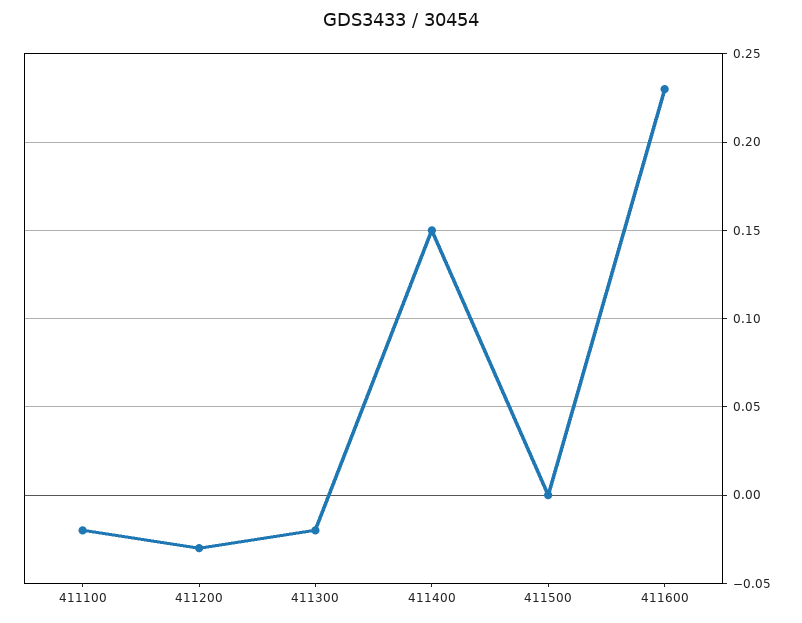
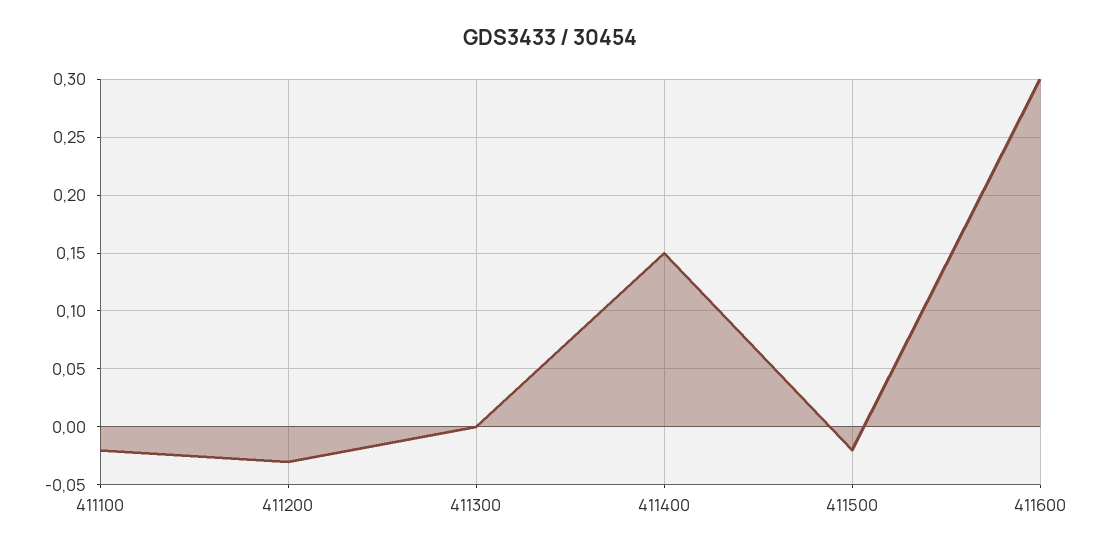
411300: -0.02 -> 0
411500: 0 -> -0.02
411600: 0.23 -> 0.3

